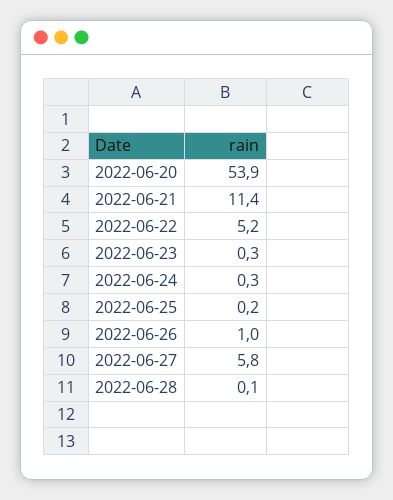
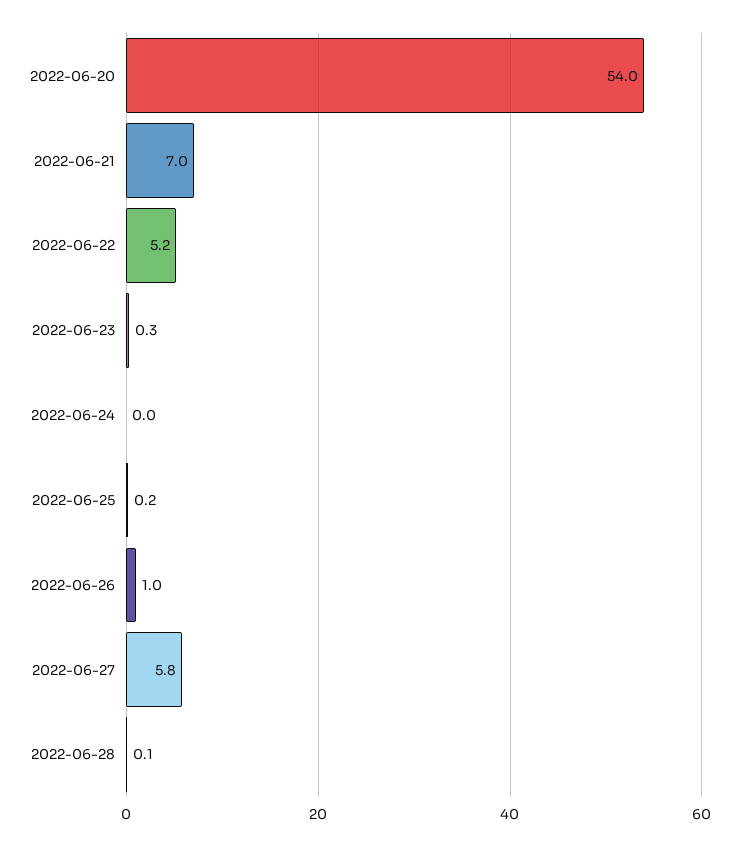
2022-06-20: 53.9 -> 54
2022-06-21: 11.4 -> 7
2022-06-24: 0.3 -> 0

